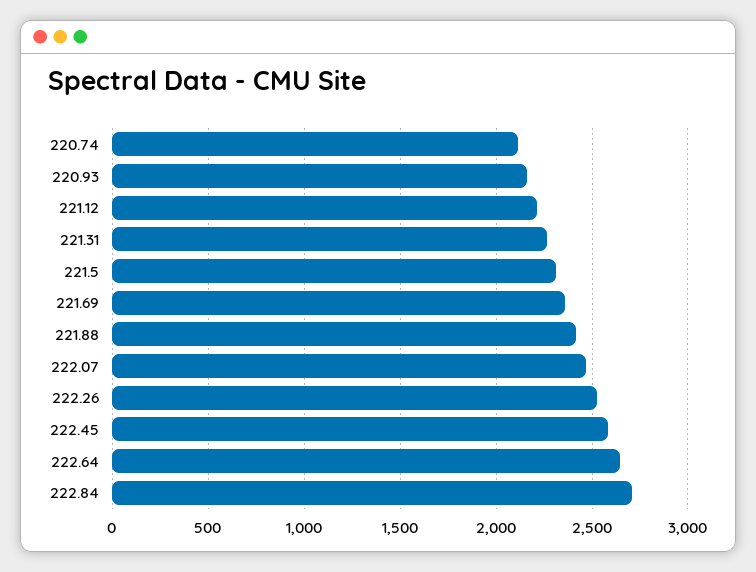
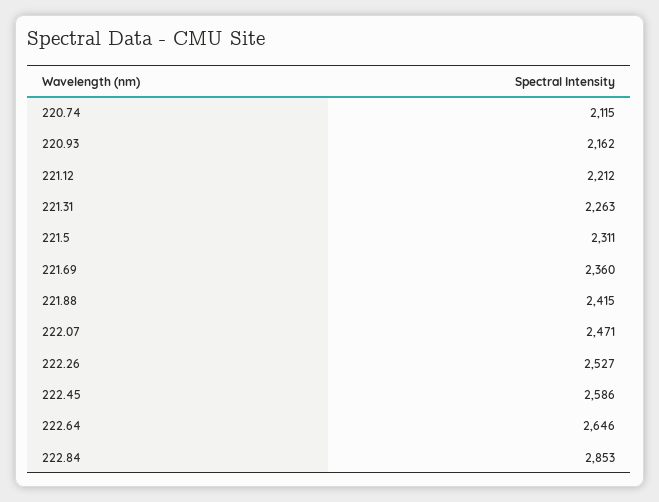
222.84: 2700 -> 2853

